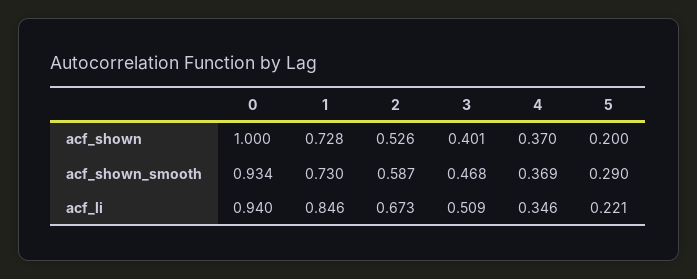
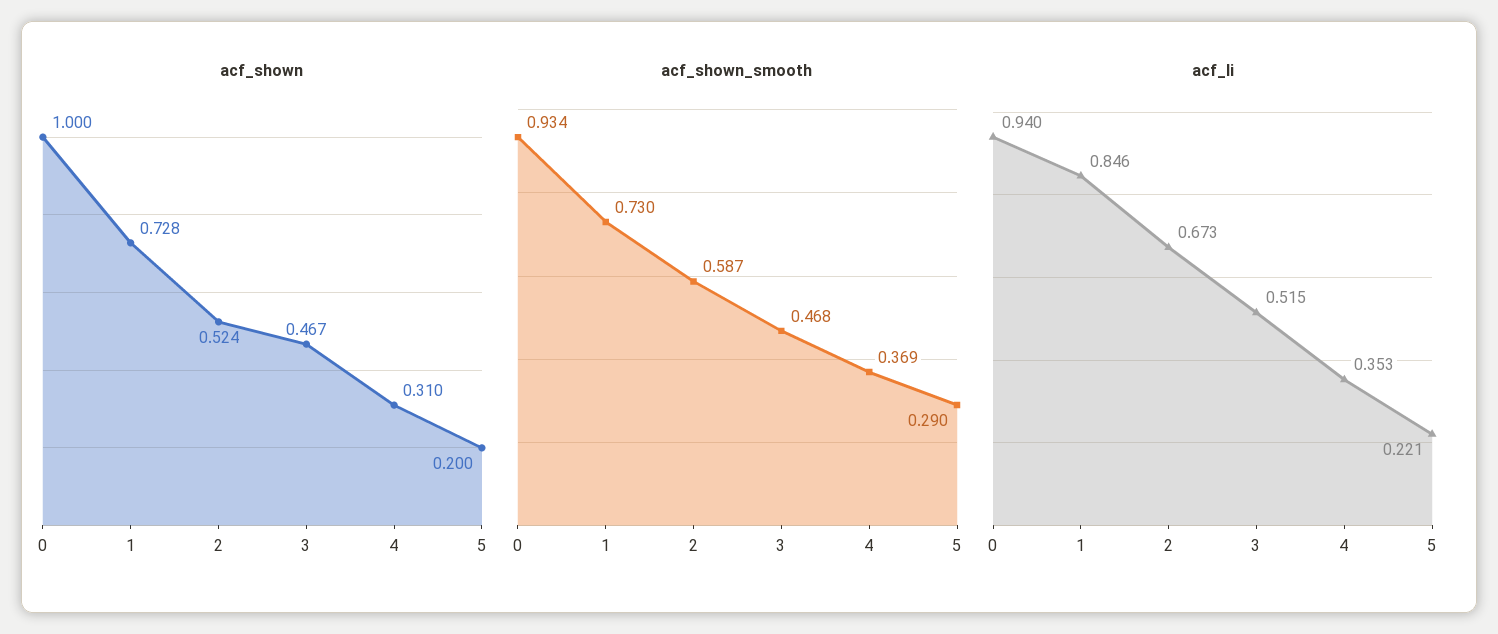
acf_shown, 2: 0.526 -> 0.524
acf_shown, 3: 0.401 -> 0.467
acf_shown, 4: 0.37 -> 0.31
acf_li, 3: 0.509 -> 0.515
acf_li, 4: 0.346 -> 0.353

